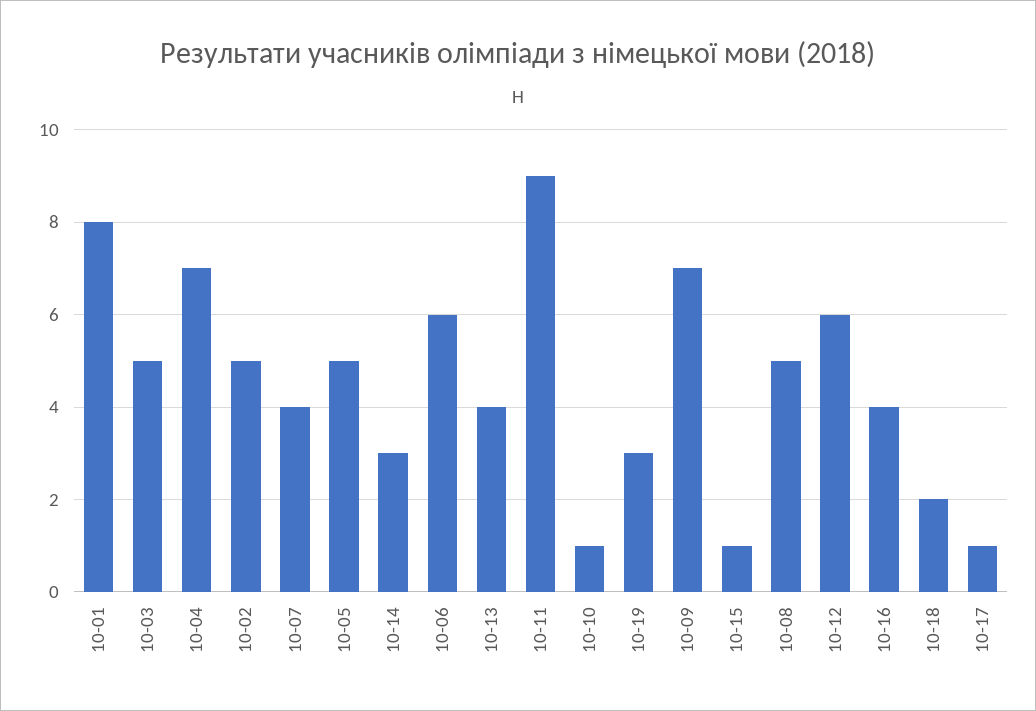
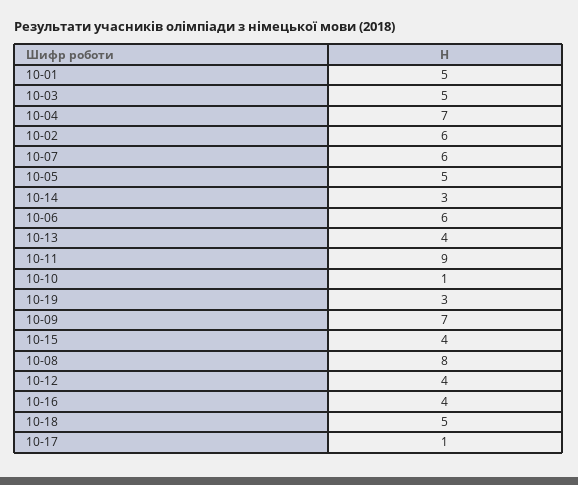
10-01: 8 -> 5
10-02: 5 -> 6
10-07: 4 -> 6
10-15: 1 -> 4
10-08: 5 -> 8
10-12: 6 -> 4
10-18: 2 -> 5

